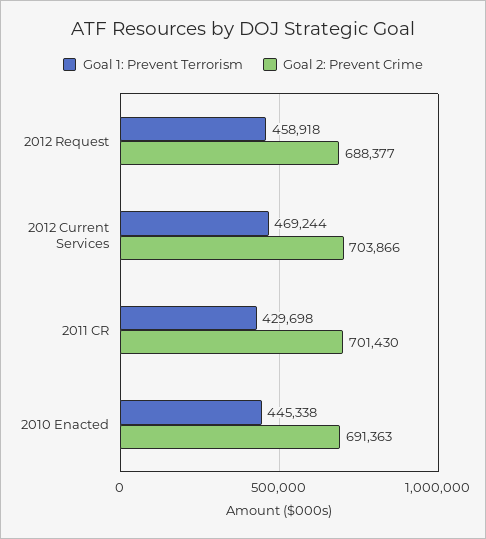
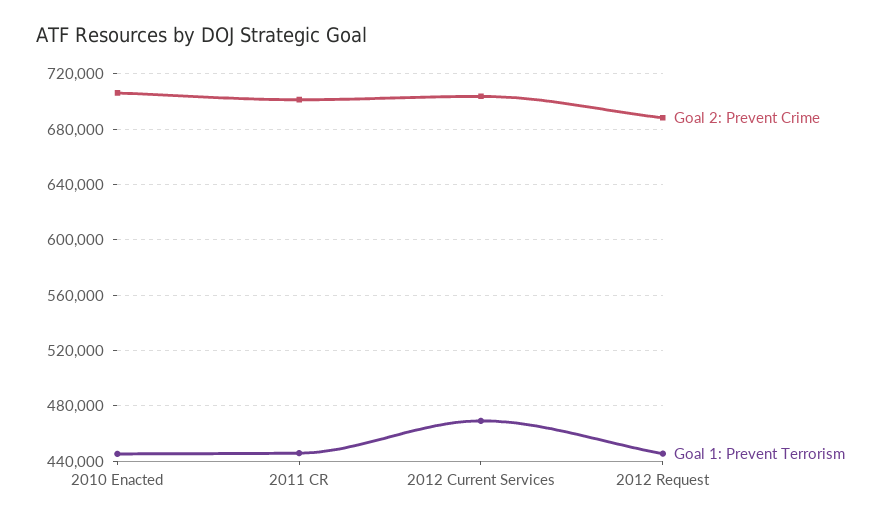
Goal 1: Prevent Terrorism, 2012 Request: 458918 -> 445000
Goal 1: Prevent Terrorism, 2011 CR: 429698 -> 445000
Goal 2: Prevent Crime, 2010 Enacted: 691363 -> 705000

